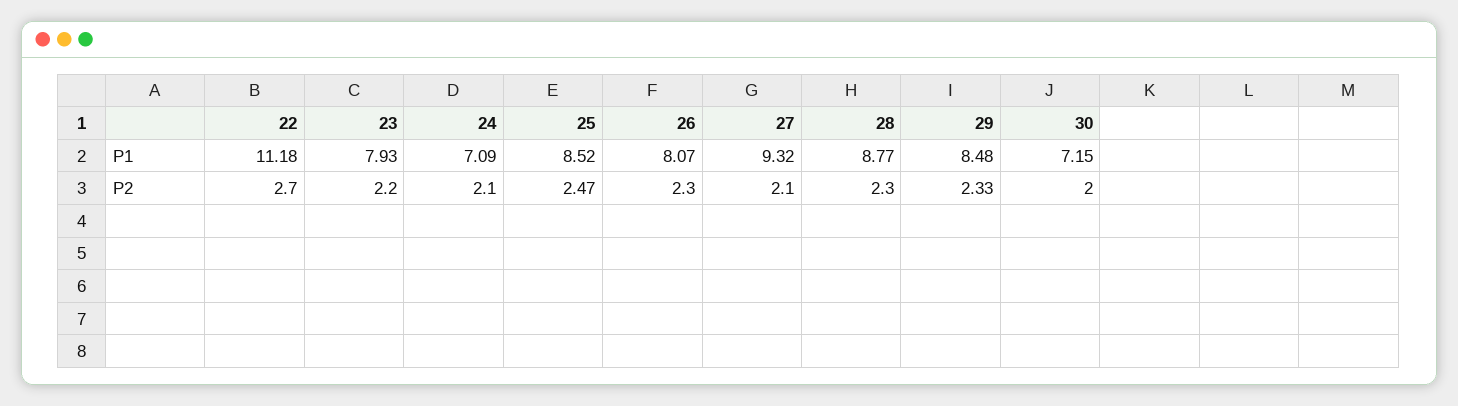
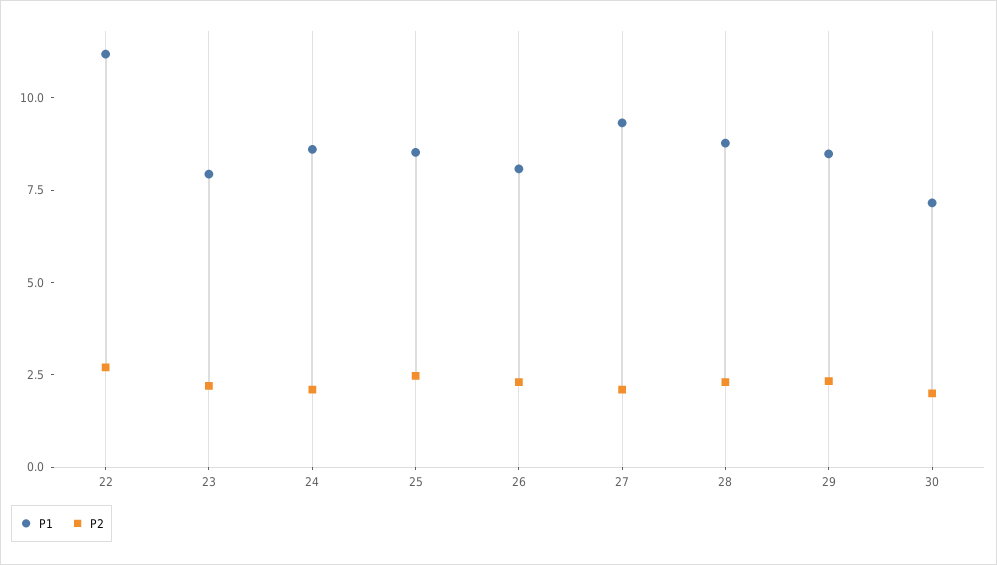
P1, 24: 7.09 -> 8.5

